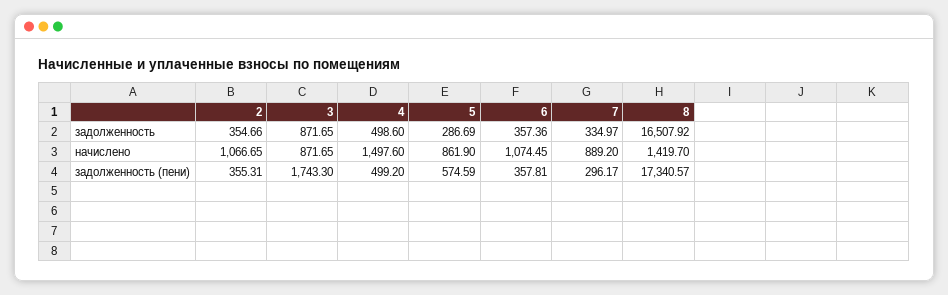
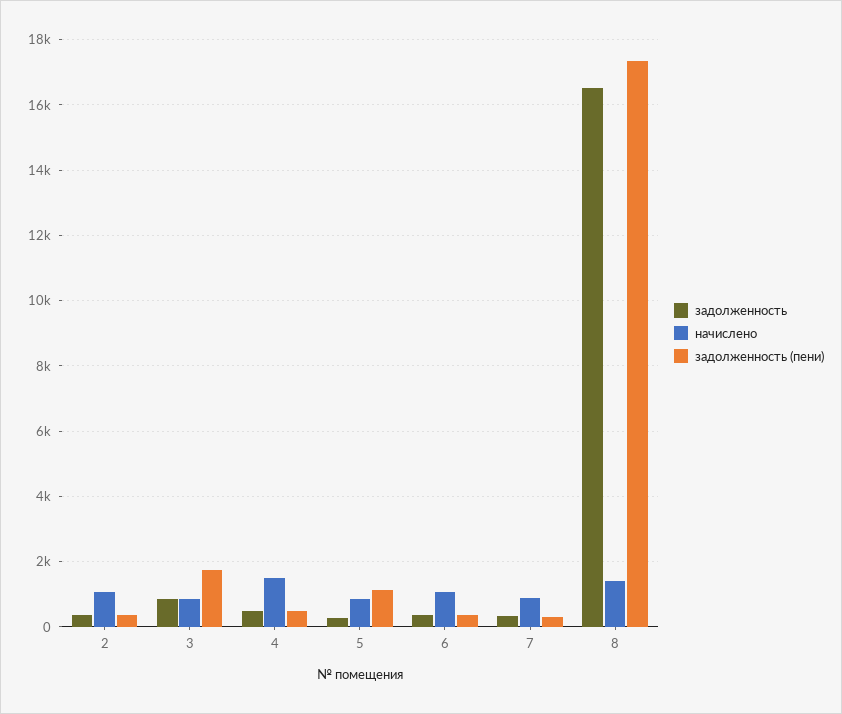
задолженность (пени), 5: 574.59 -> 1200

